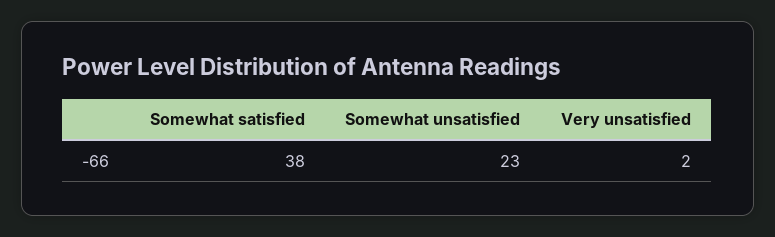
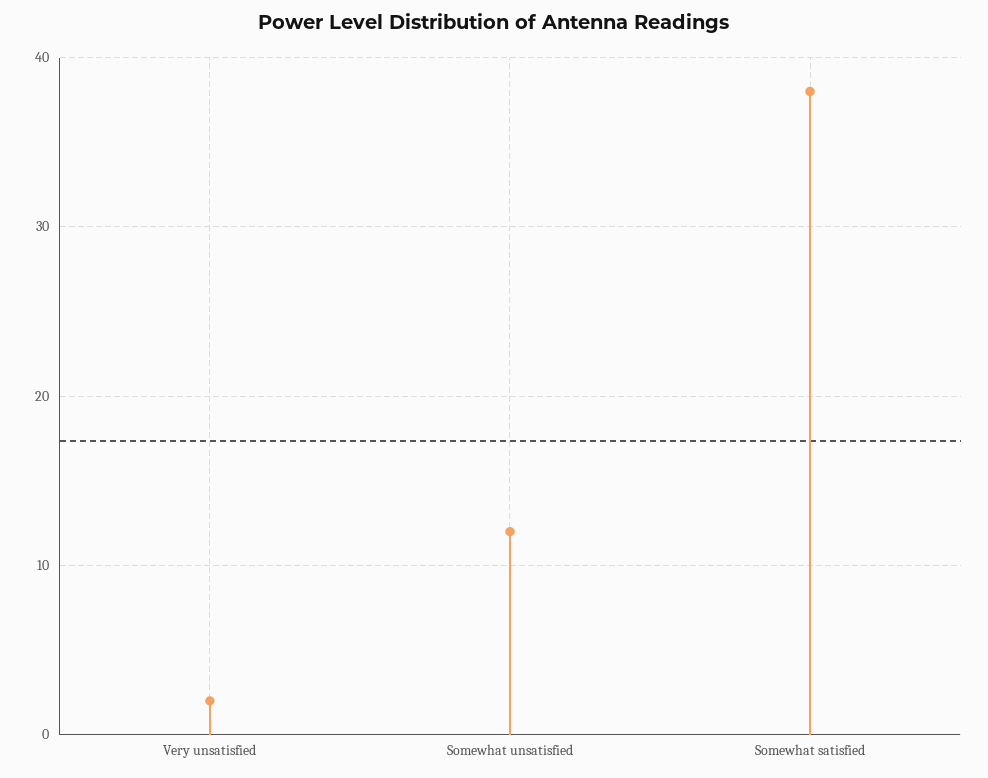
Somewhat unsatisfied: 23 -> 12

